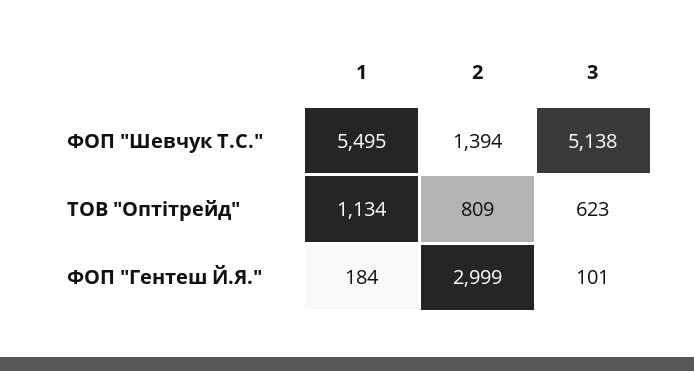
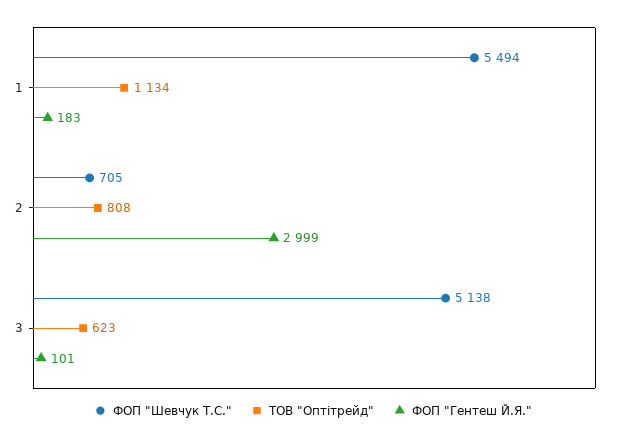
ФОП "Шевчук Т.С.", 1: 5495 -> 5494
ФОП "Шевчук Т.С.", 2: 1394 -> 705
ТОВ "Оптітрейд", 2: 809 -> 808
ФОП "Гентеш Й.Я.", 1: 184 -> 183

